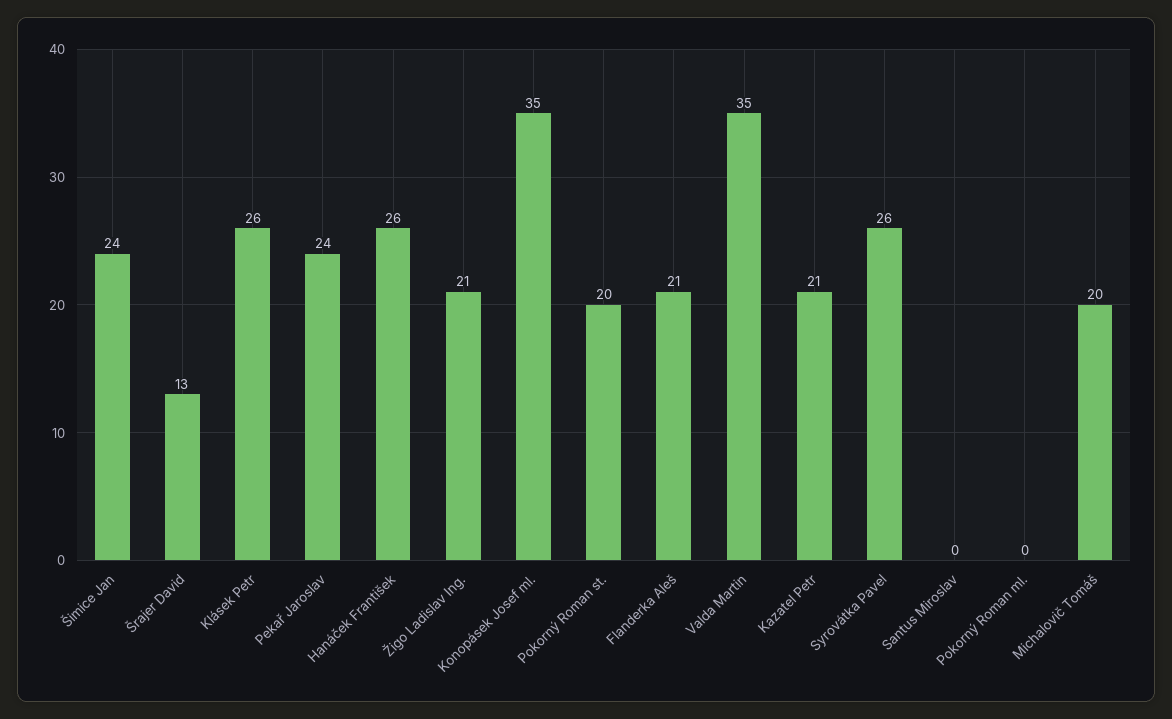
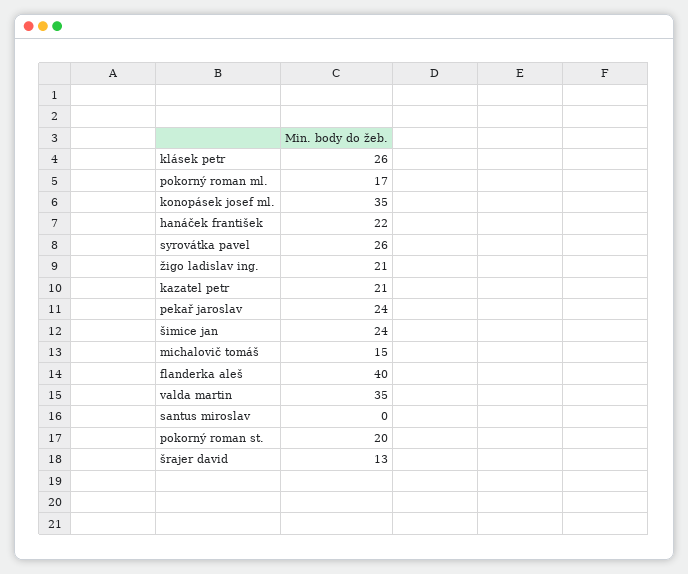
Hanáček František: 26 -> 22
Flanderka Aleš: 21 -> 40
Pokorný Roman ml.: 0 -> 17
Michalovič Tomáš: 20 -> 15

